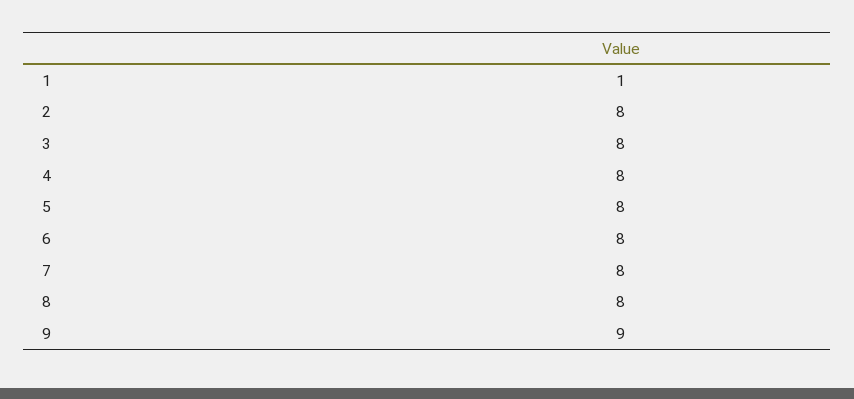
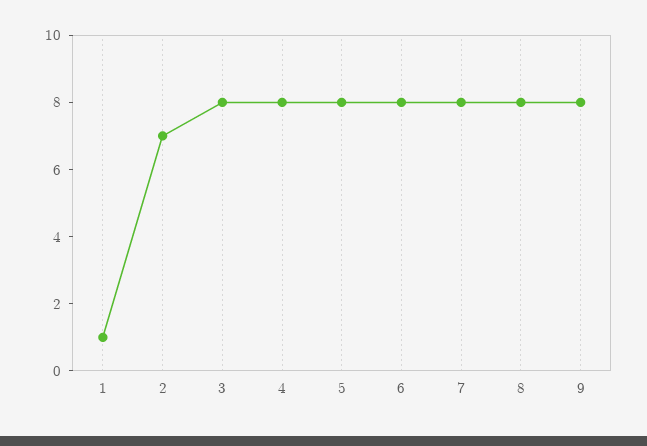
2: 8 -> 7
9: 9 -> 8

